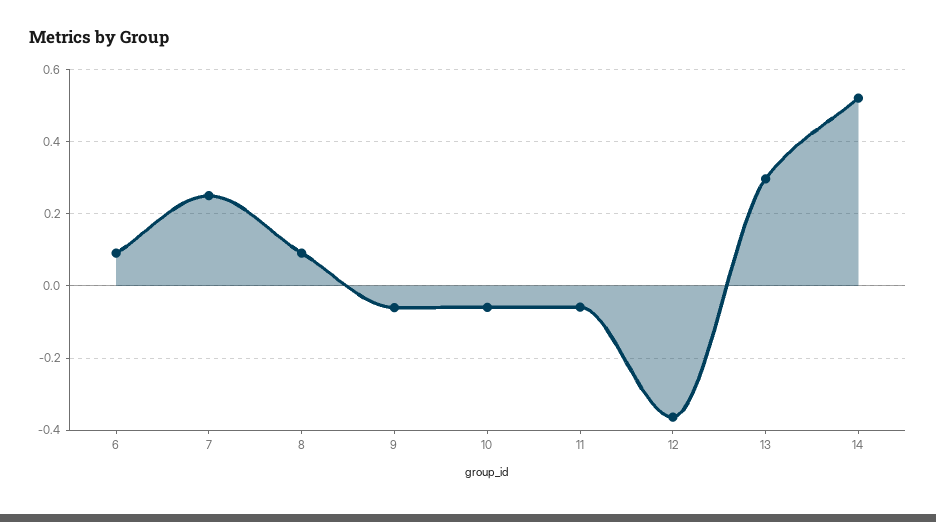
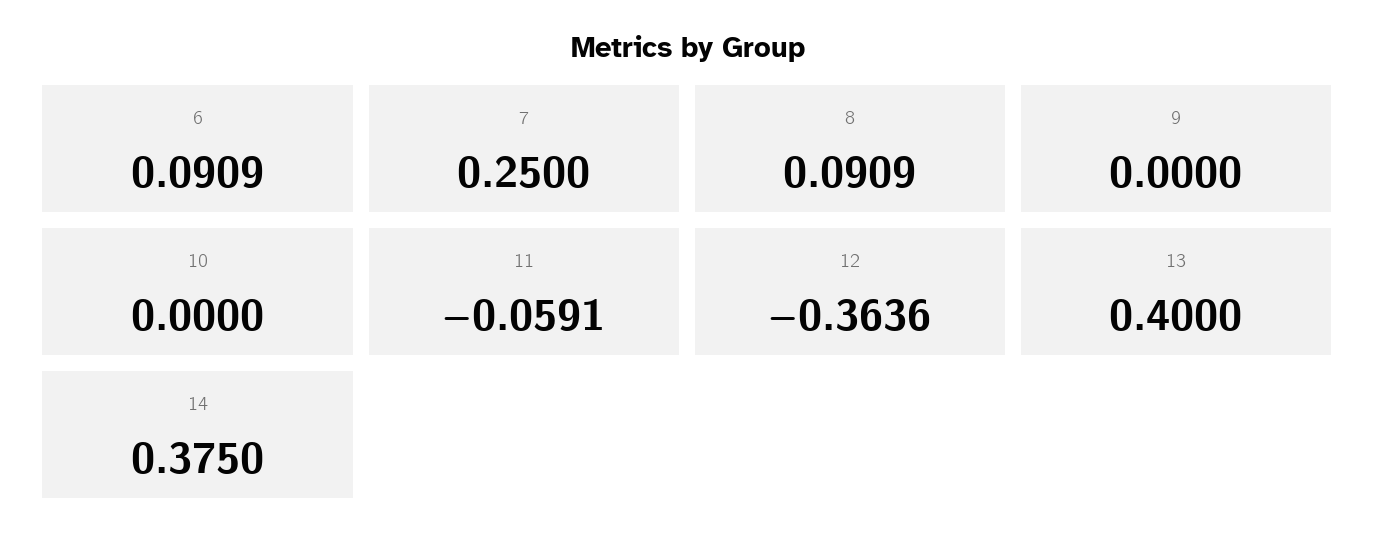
9: -0.06 -> 0
10: -0.06 -> 0
13: 0.3 -> 0.4
14: 0.52 -> 0.375

